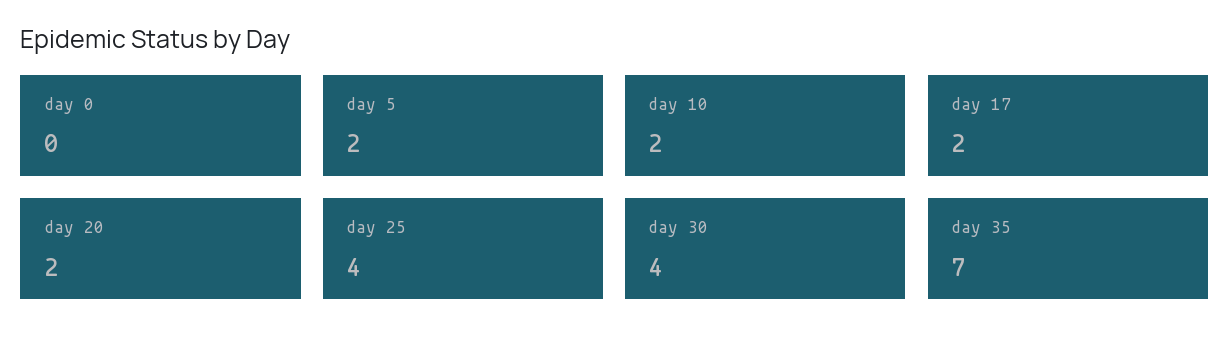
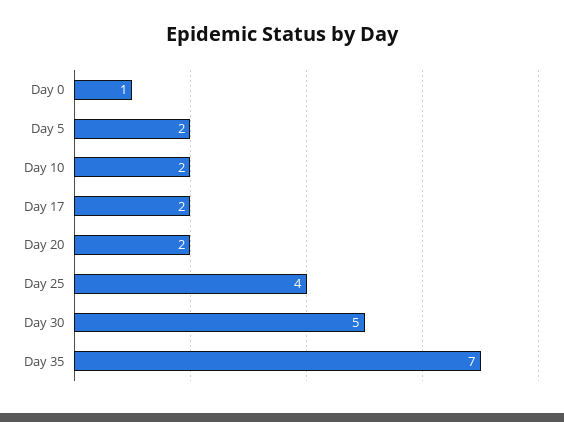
day 0: 0 -> 1
day 30: 4 -> 5

